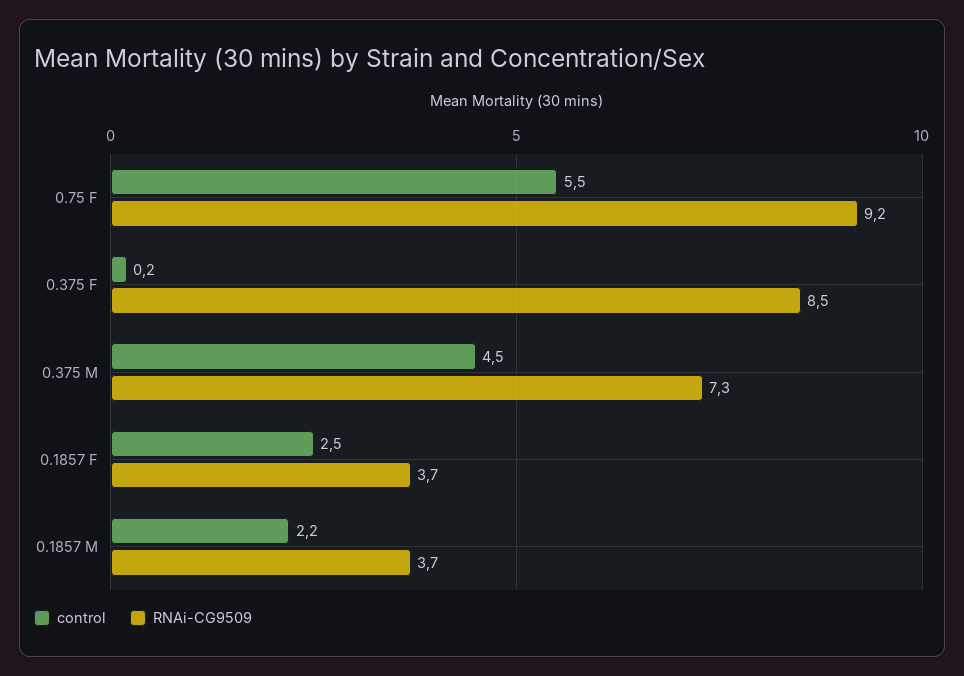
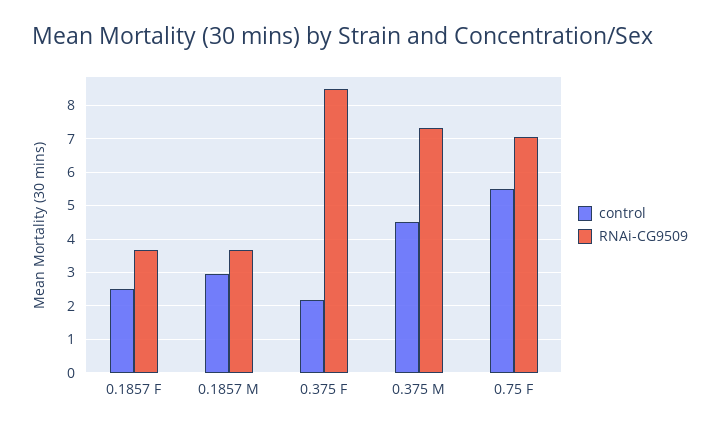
RNAi-CG9509, 0.75 F: 9.2 -> 7
control, 0.375 F: 0.2 -> 2.2
control, 0.1857 M: 2.2 -> 3

